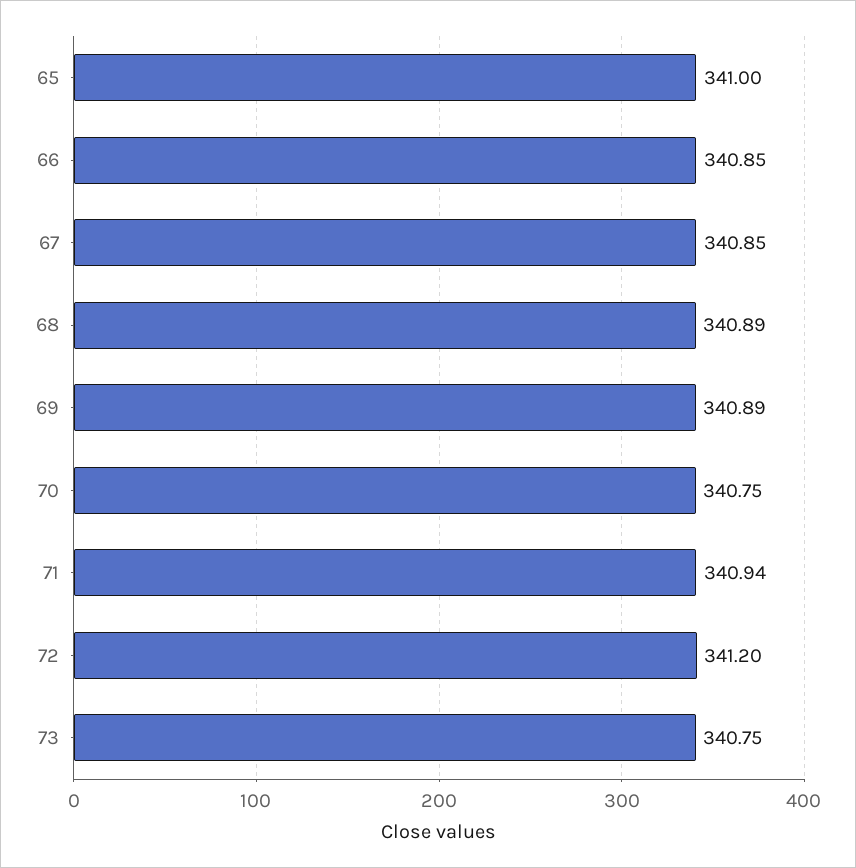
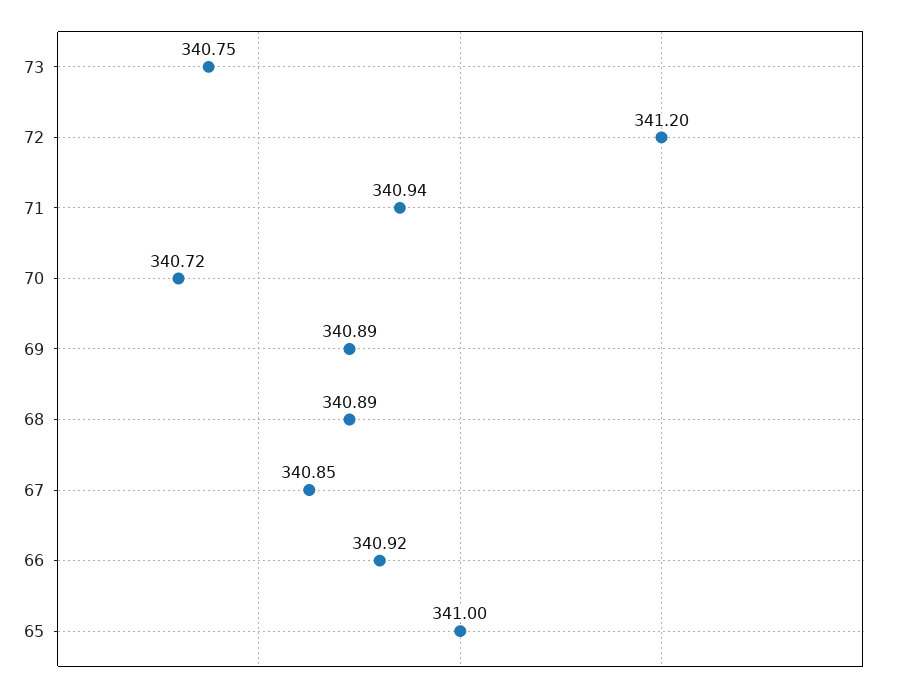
66: 340.85 -> 340.92
70: 340.75 -> 340.72

